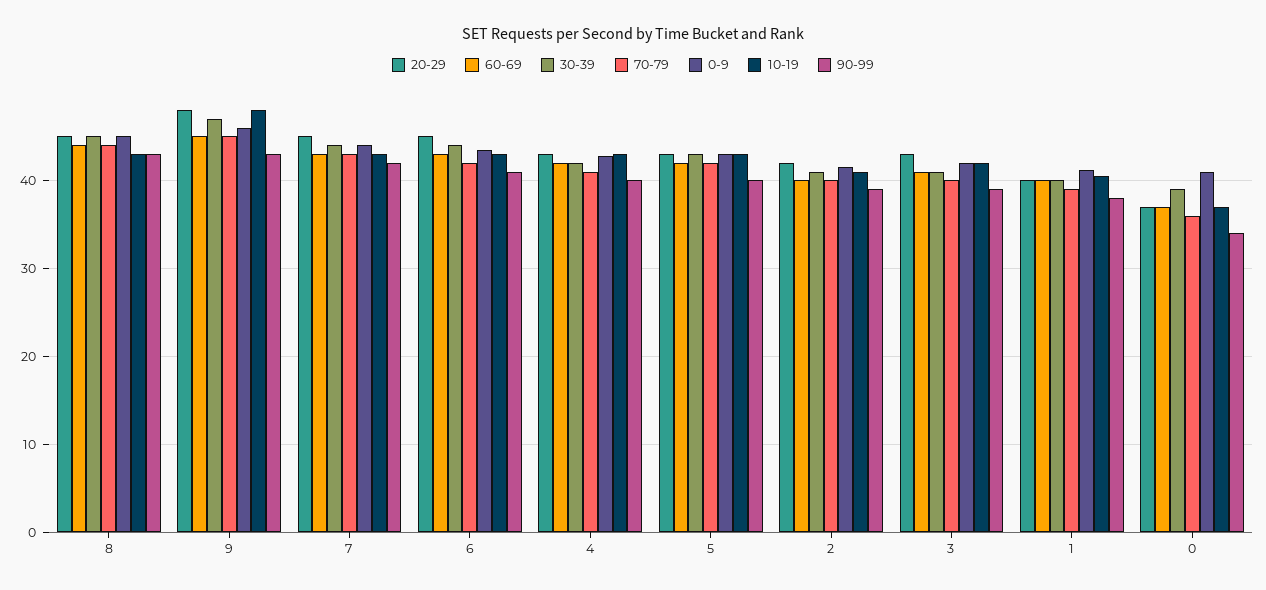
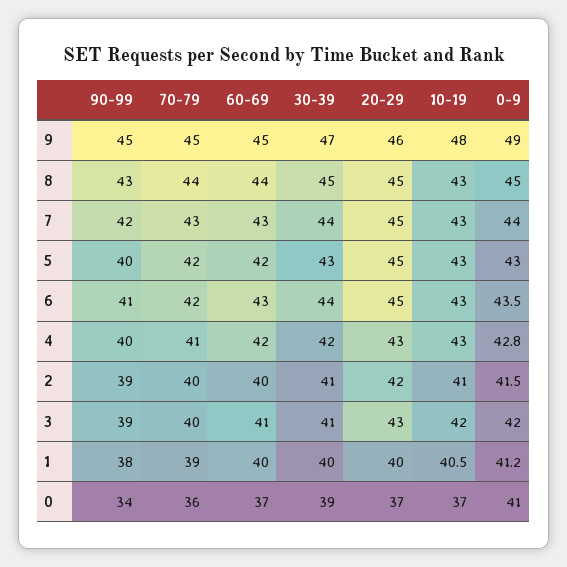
20-29, 9: 48 -> 46
0-9, 9: 46 -> 49
90-99, 9: 43 -> 45
20-29, 5: 43 -> 45

